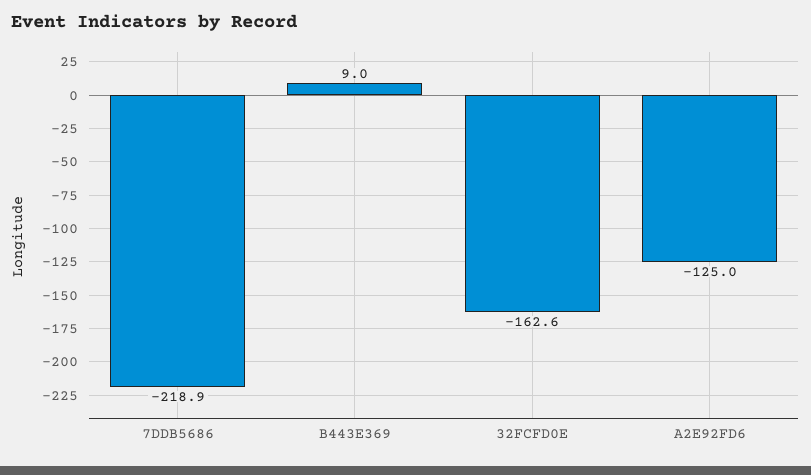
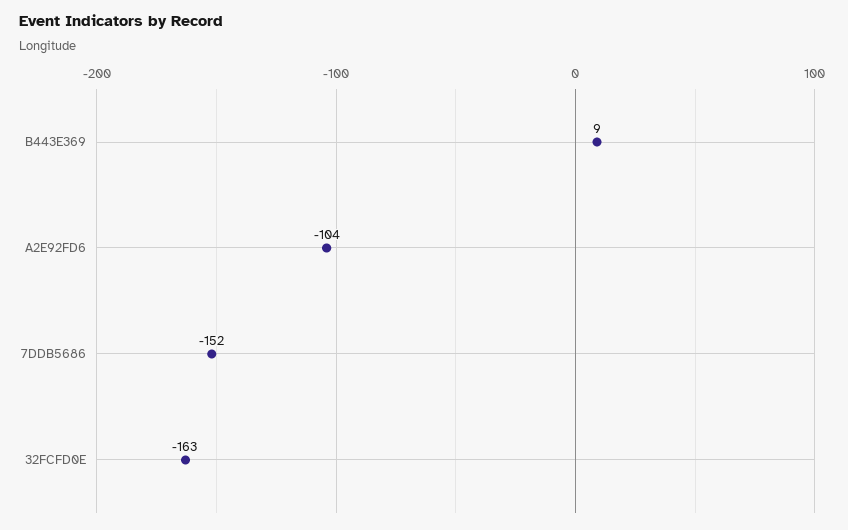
7DDB5686: -218.9 -> -152
A2E92FD6: -125 -> -104

